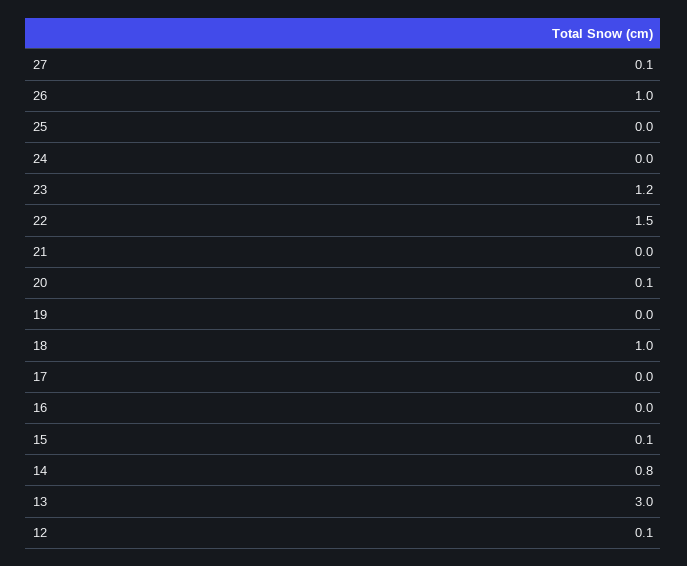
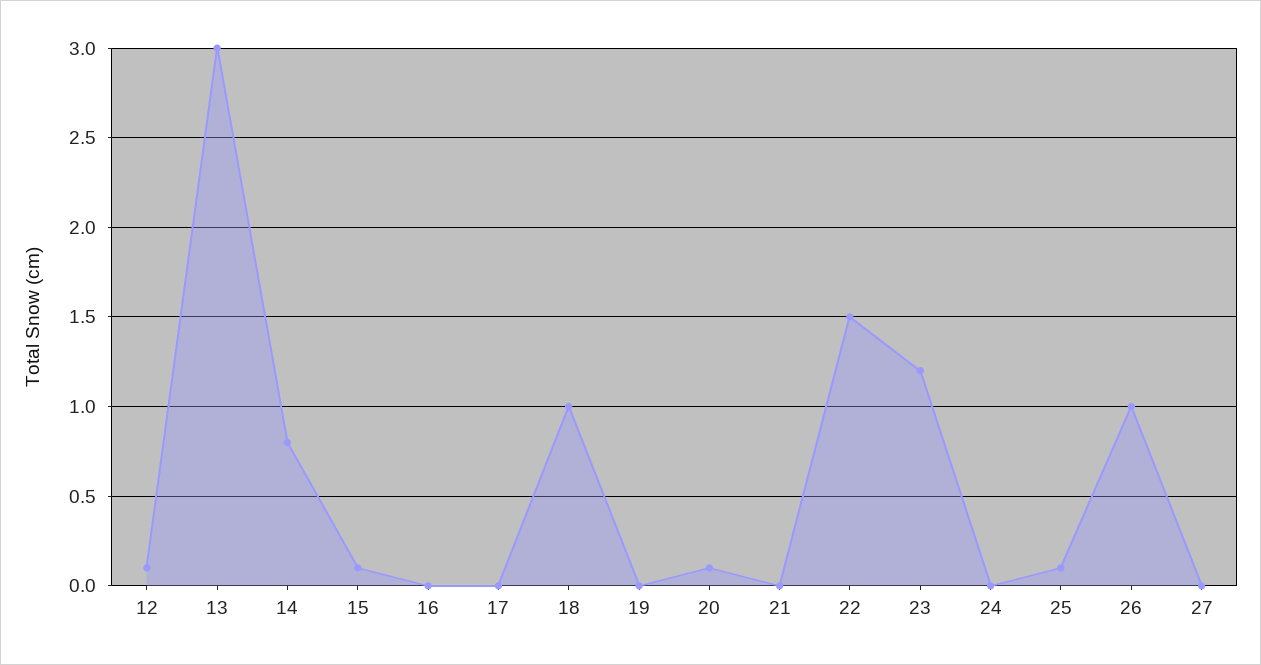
27: 0.1 -> 0
25: 0 -> 0.1

